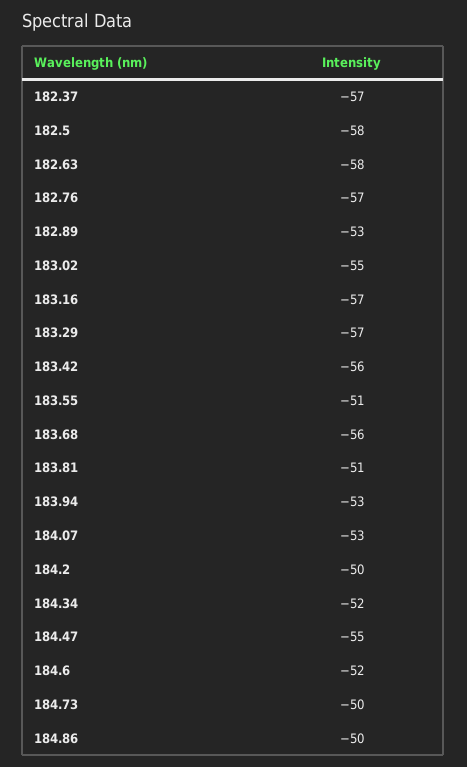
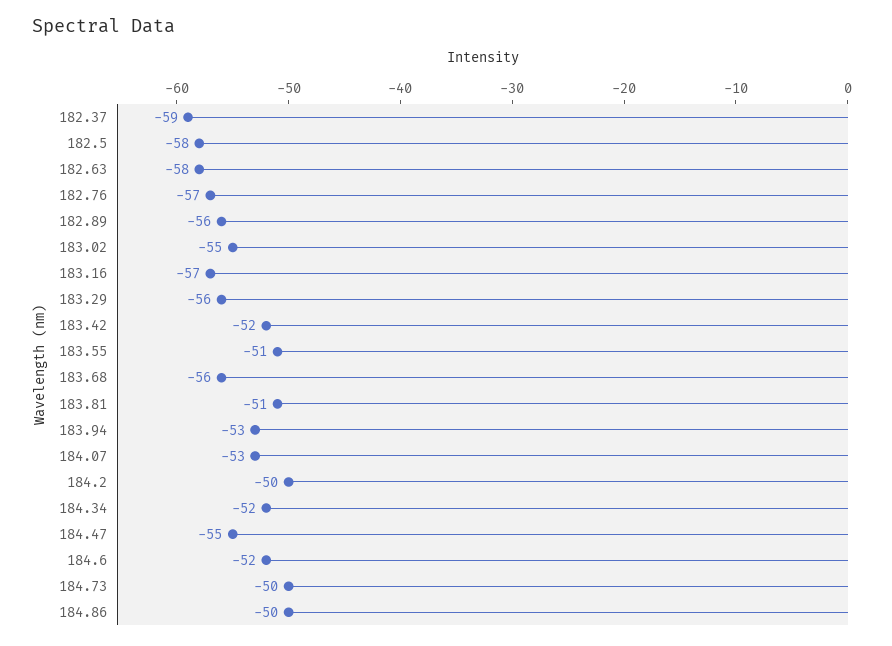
182.37: -57 -> -59
182.89: -53 -> -56
183.29: -57 -> -56
183.42: -56 -> -52

